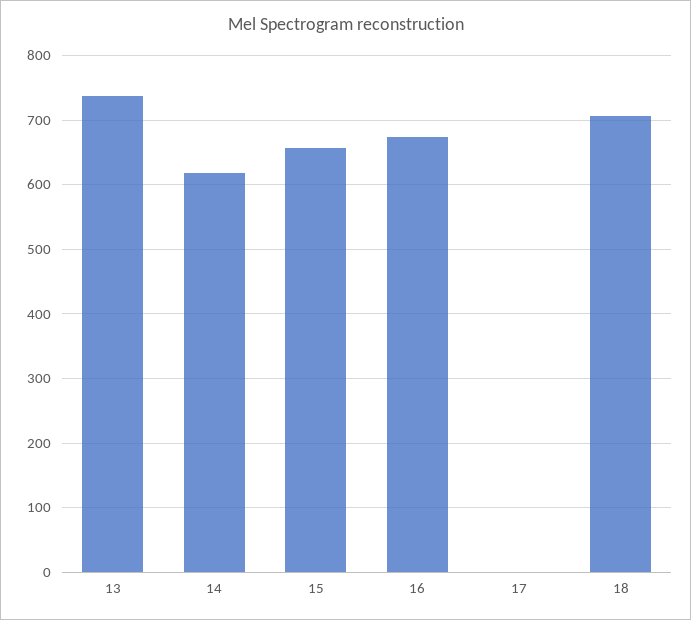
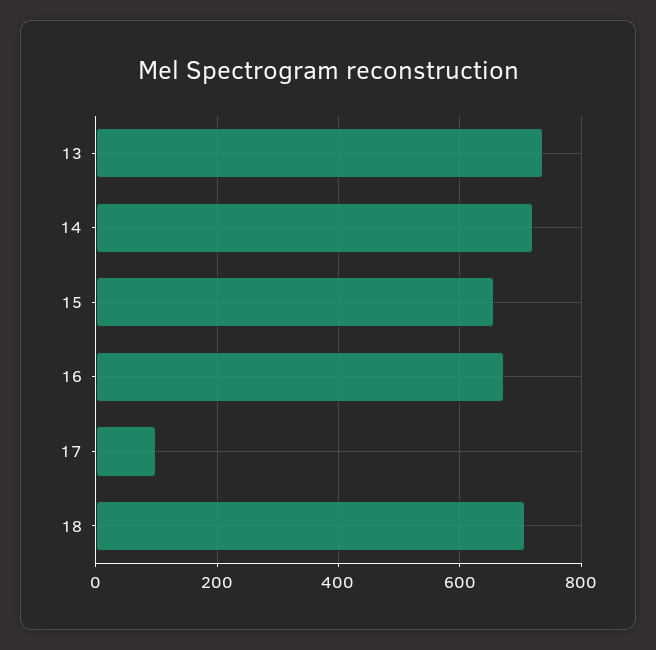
14: 620 -> 720
17: 0 -> 100

